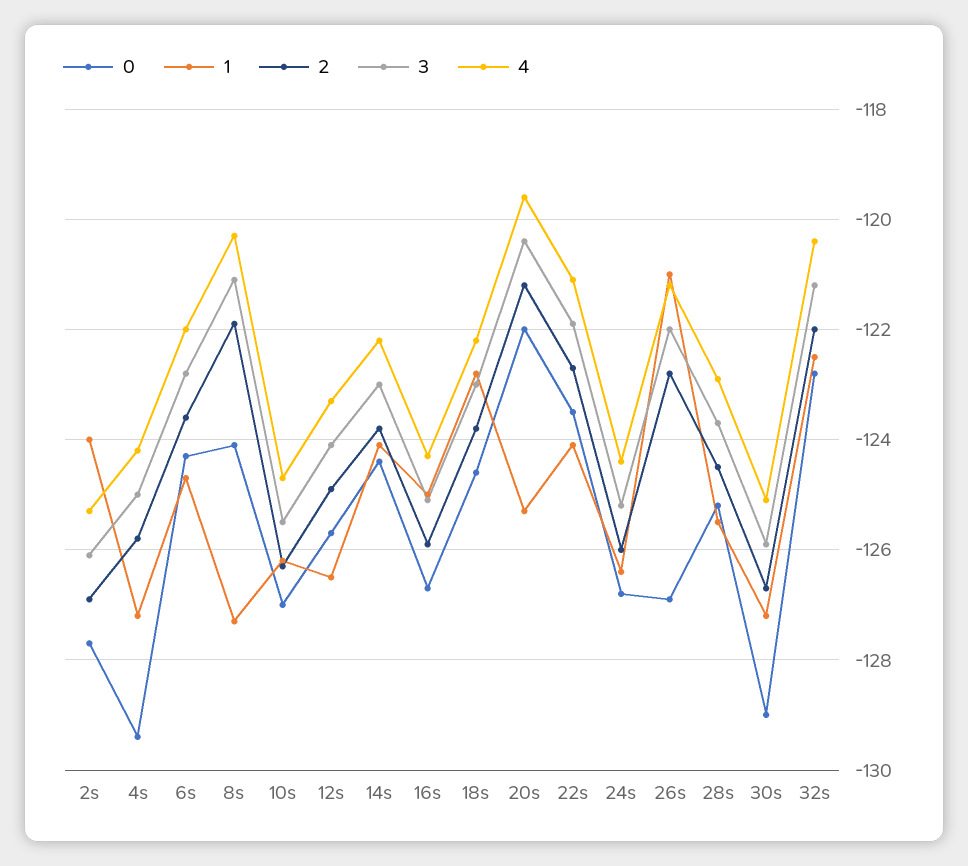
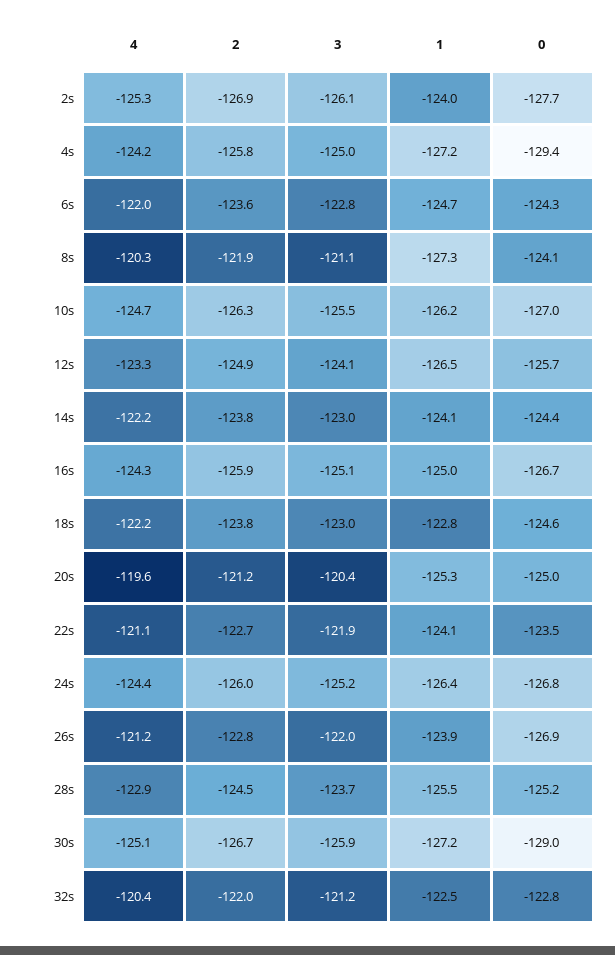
0, 20s: -122 -> -125
1, 26s: -121 -> -123.9

